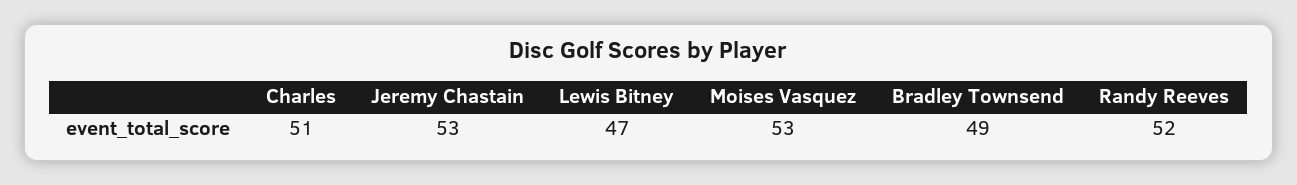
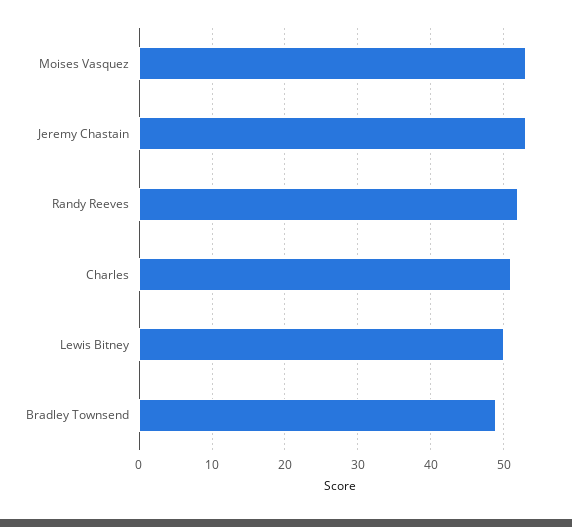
Lewis Bitney: 47 -> 50

